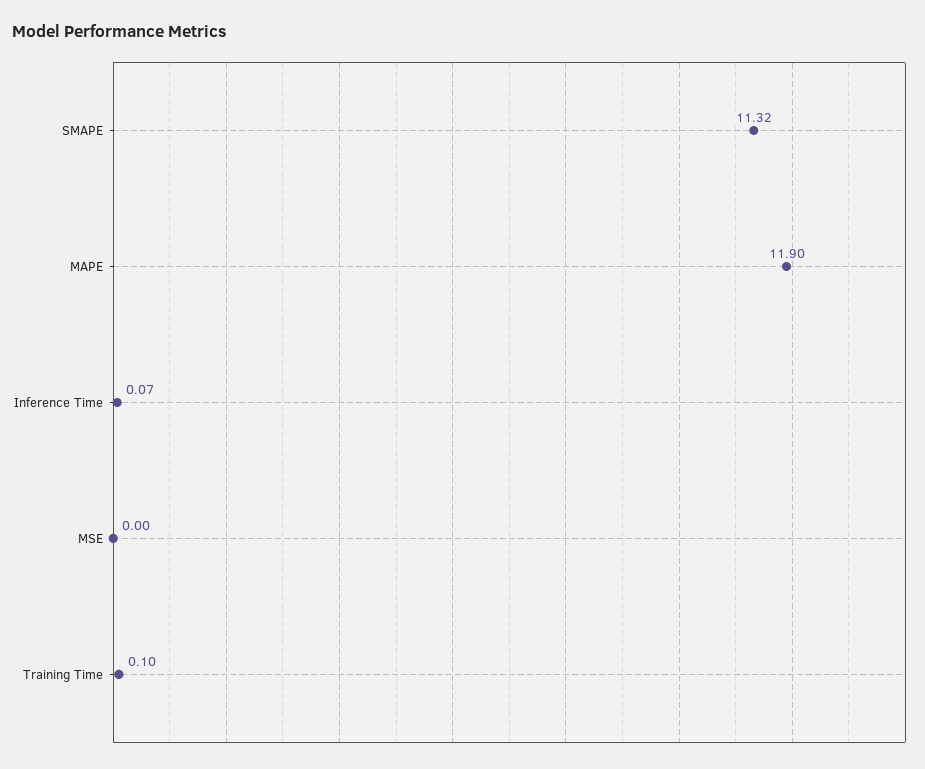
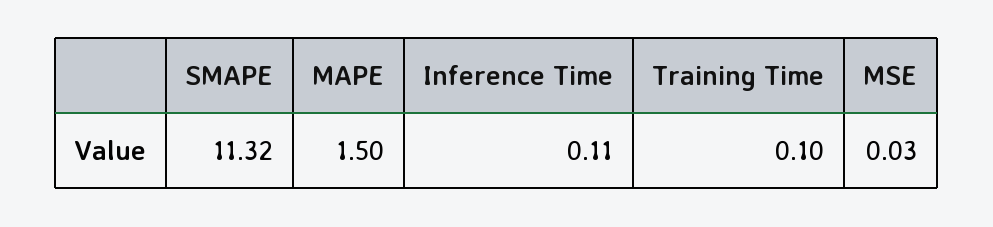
MAPE: 11.9 -> 1.5
Inference Time: 0.07 -> 0.11
MSE: 0 -> 0.03

